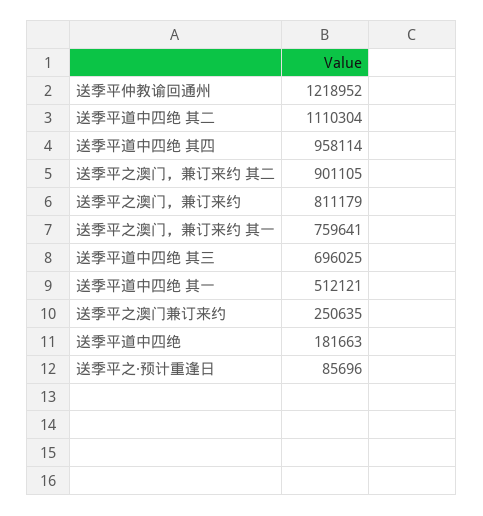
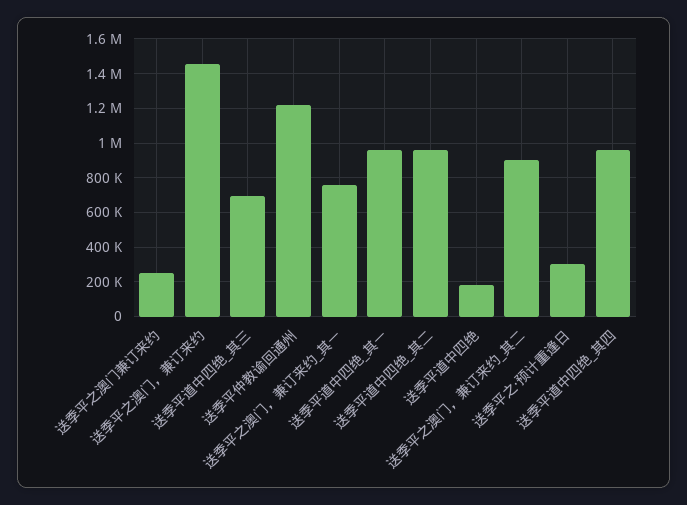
送季平道中四绝 其二: 1110304 -> 950000
送季平之澳门，兼订来约: 811179 -> 1450000
送季平道中四绝 其一: 512121 -> 950000
送季平之·预计重逢日: 85696 -> 300000

